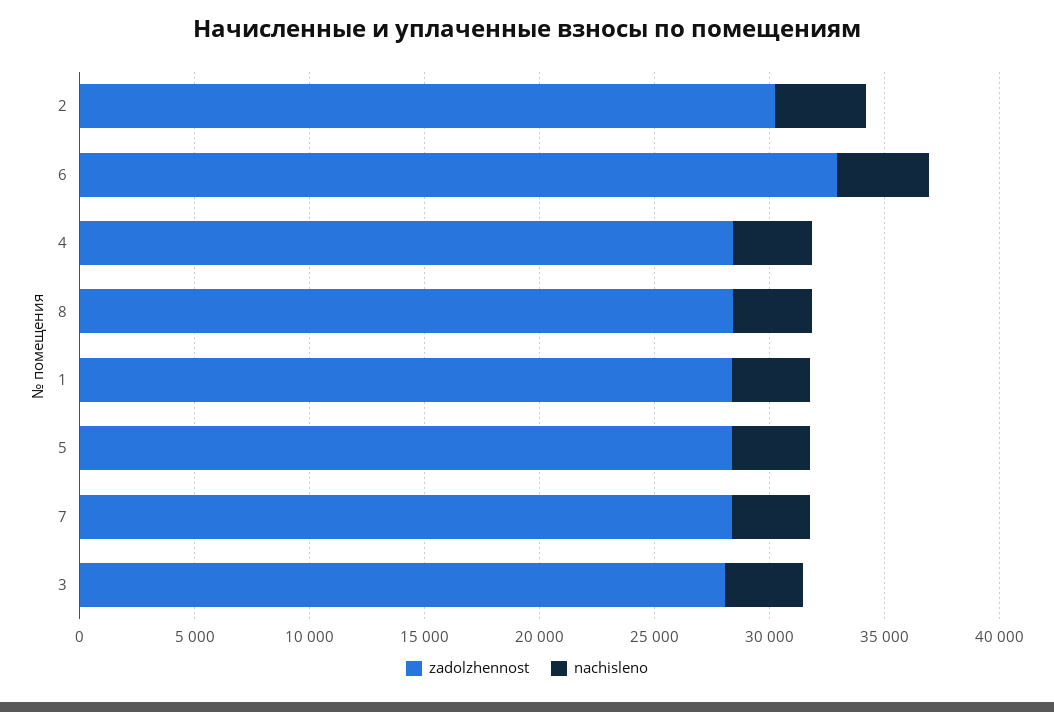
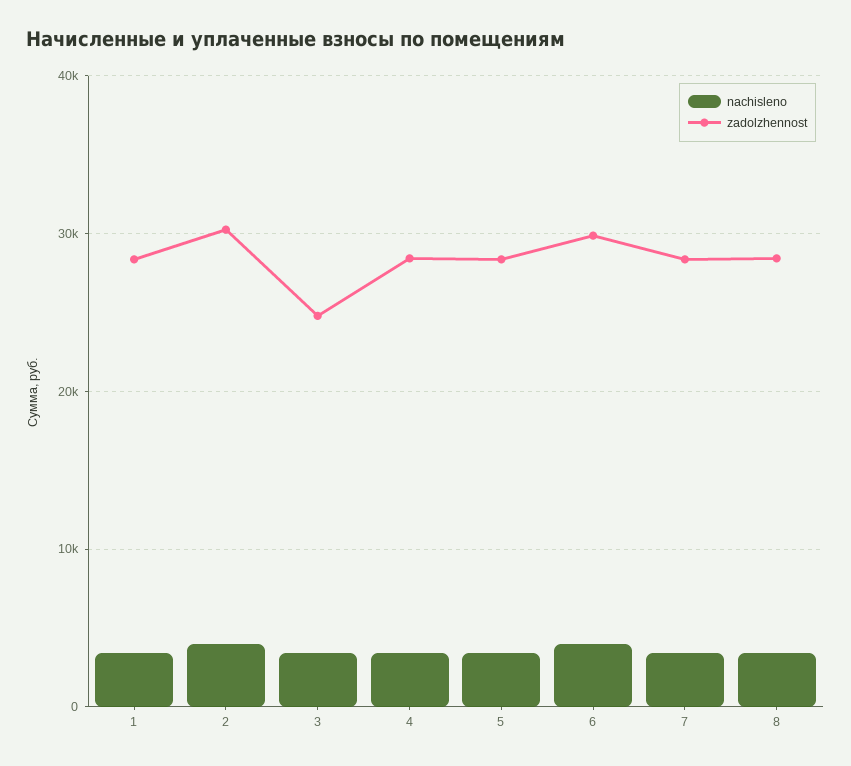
zadolzhennost, 6: 33000 -> 30000
zadolzhennost, 3: 28000 -> 25000

